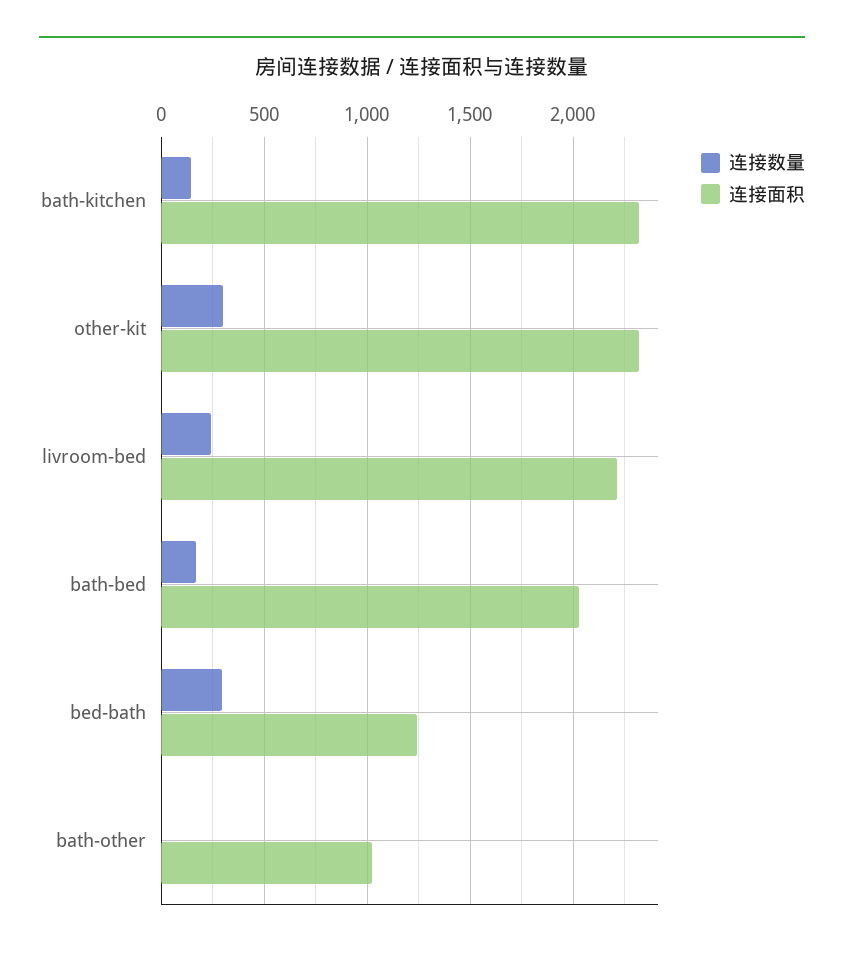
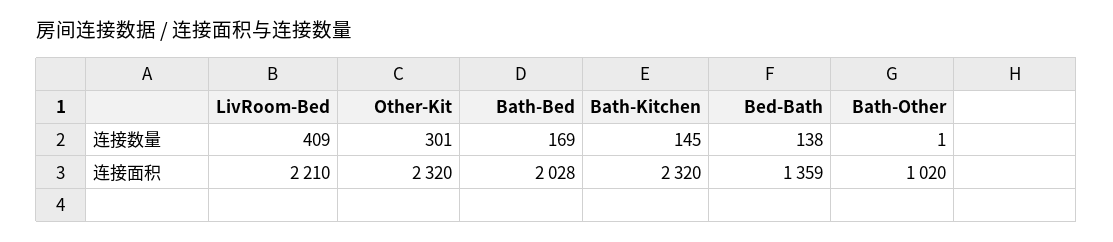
连接数量, livroom-bed: 250 -> 409
连接数量, bed-bath: 300 -> 138
连接面积, bed-bath: 1250 -> 1359

